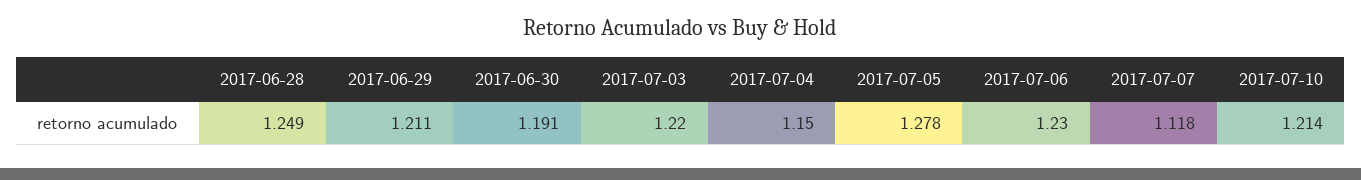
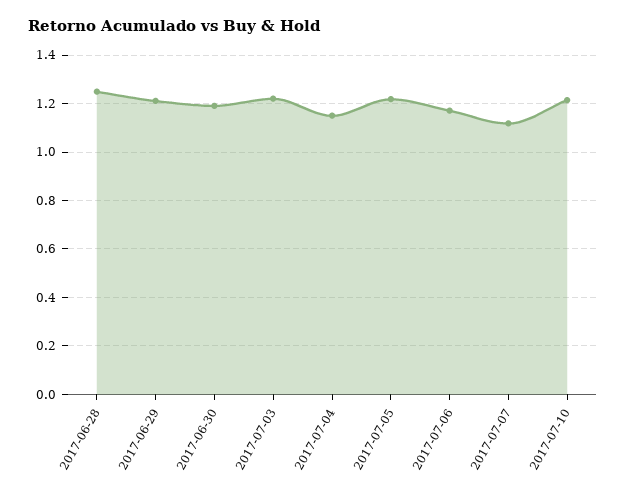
2017-07-05: 1.278 -> 1.225
2017-07-06: 1.23 -> 1.175

